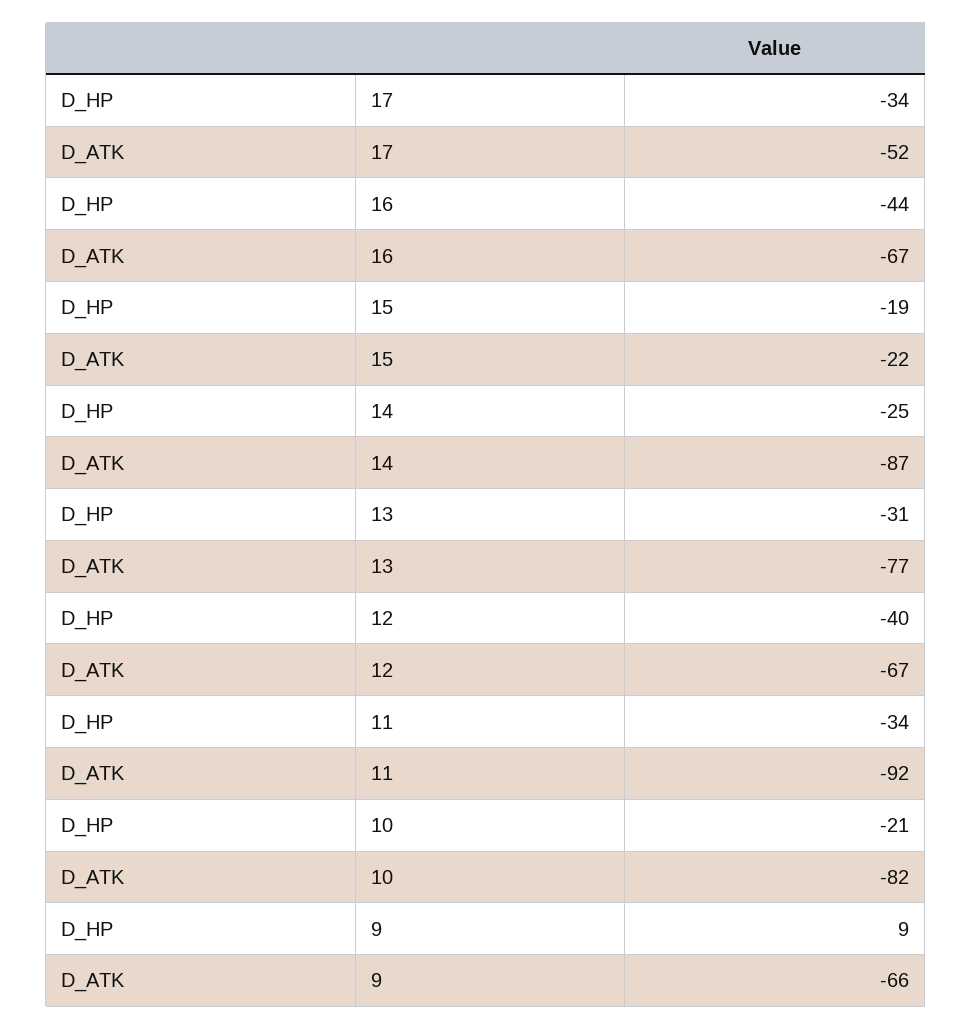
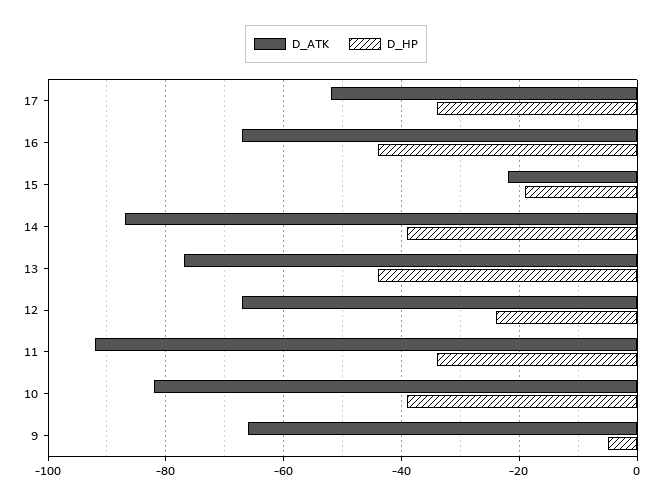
D_HP, 14: -25 -> -40
D_HP, 13: -31 -> -45
D_HP, 12: -40 -> -25
D_HP, 10: -21 -> -40
D_HP, 9: 9 -> -5

